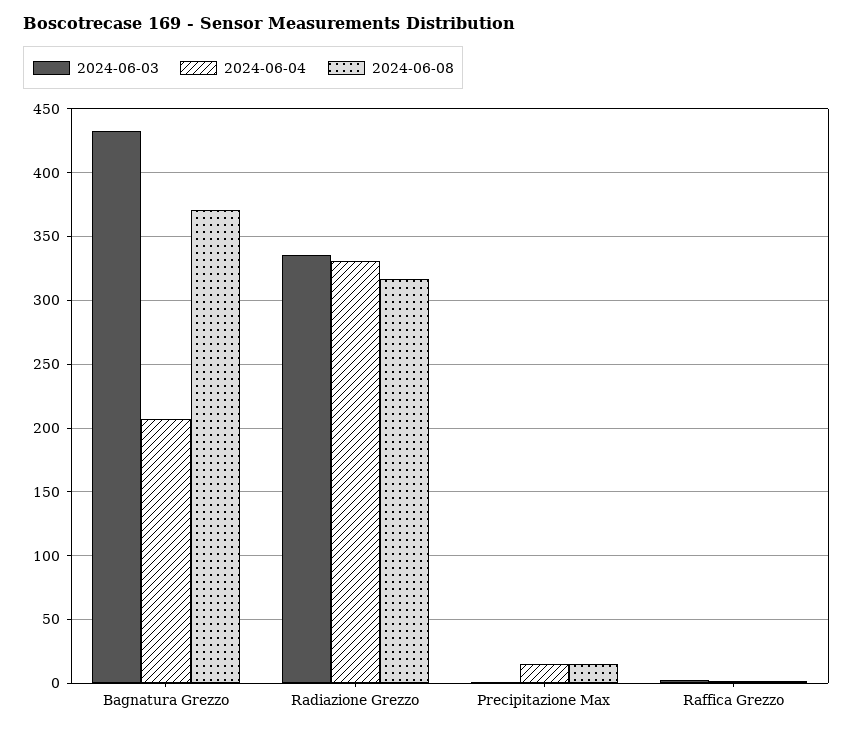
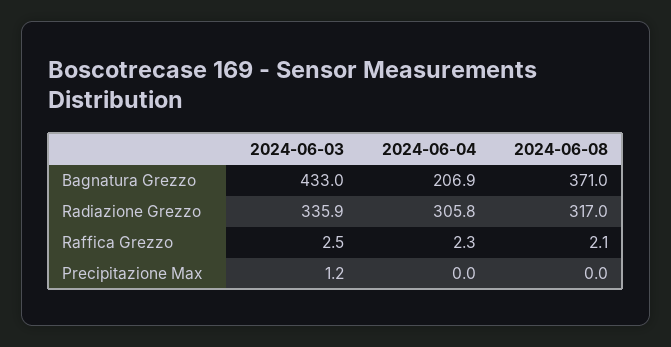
2024-06-04, Radiazione Grezzo: 330 -> 305.8
2024-06-04, Precipitazione Max: 15 -> 0
2024-06-08, Precipitazione Max: 15 -> 0

